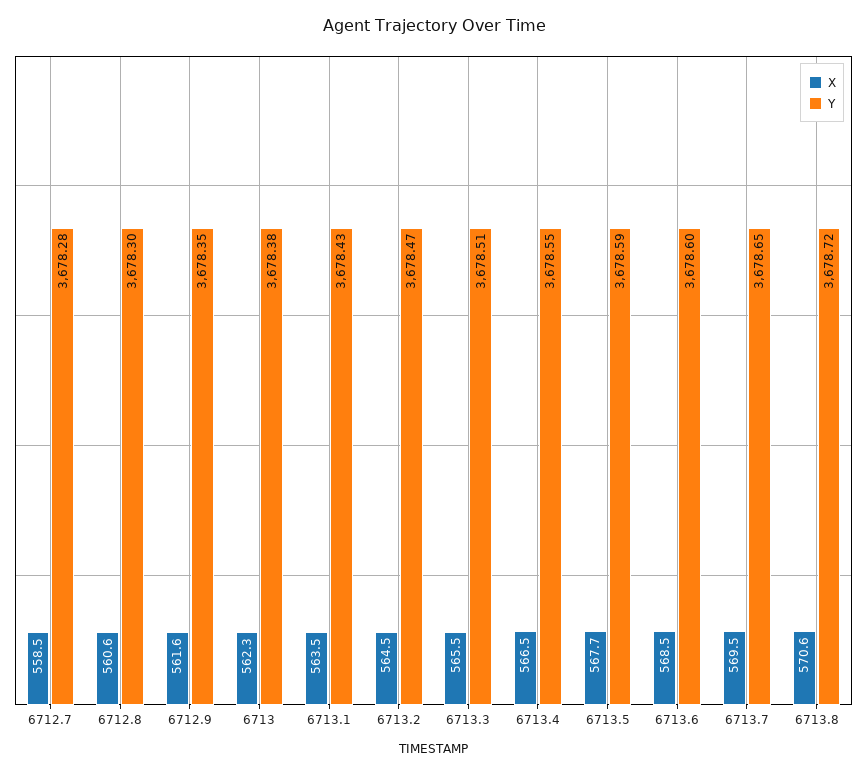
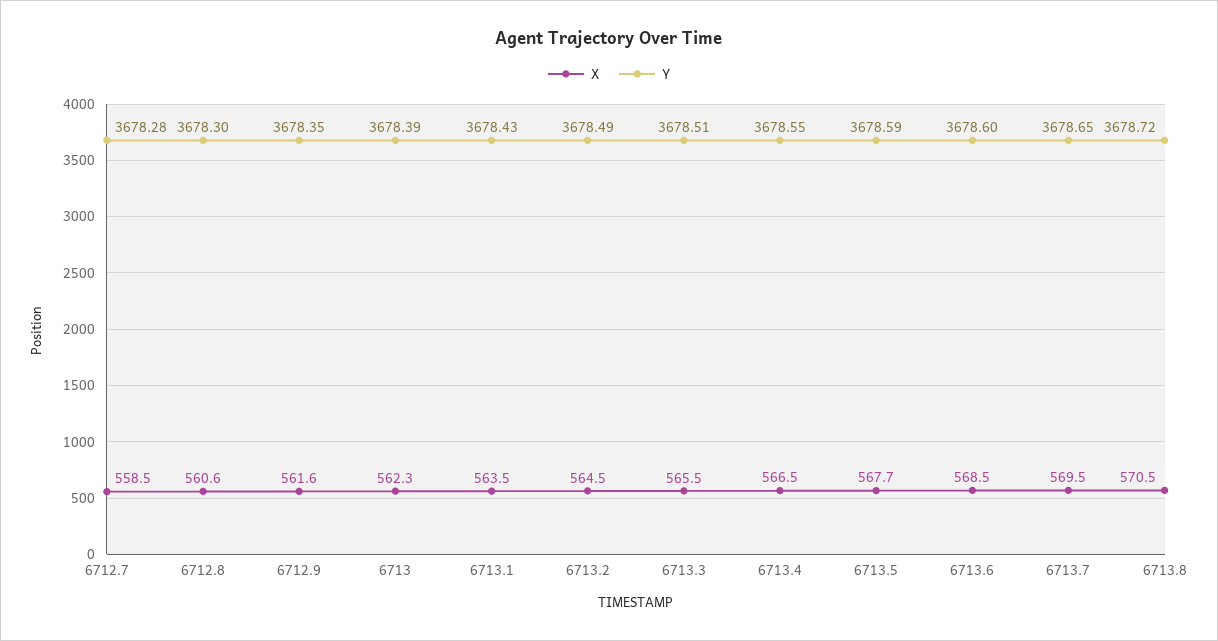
Y, 6713: 3678.38 -> 3678.39
Y, 6713.2: 3678.47 -> 3678.49
X, 6713.8: 570.6 -> 570.5

